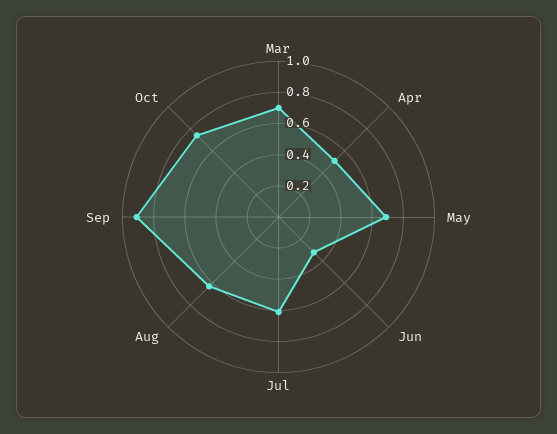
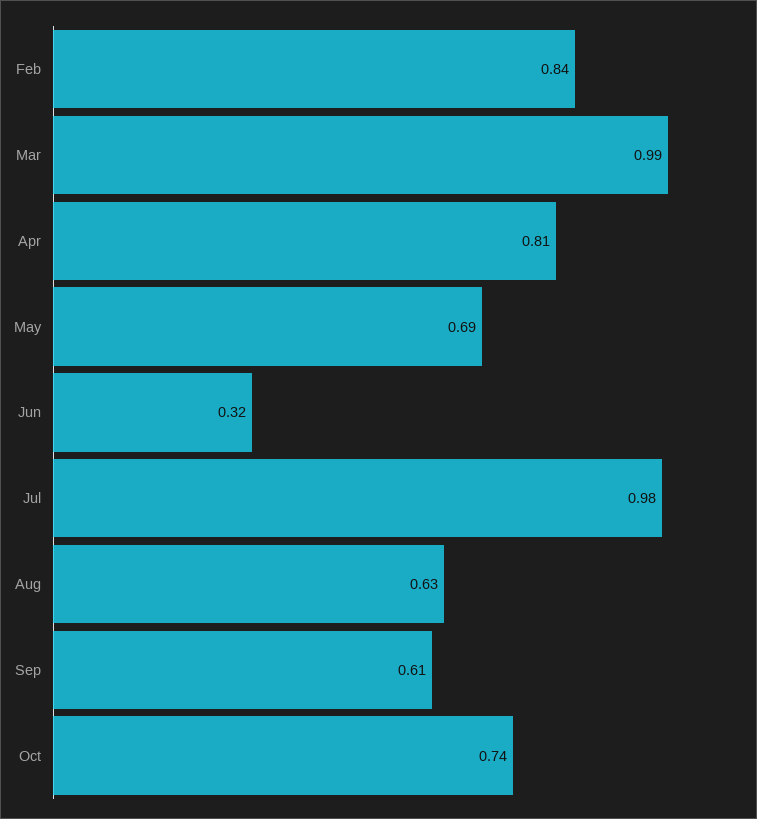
Mar: 0.7 -> 0.99
Apr: 0.5 -> 0.81
Jul: 0.6 -> 0.98
Sep: 0.9 -> 0.61
Feb: none -> 0.84

